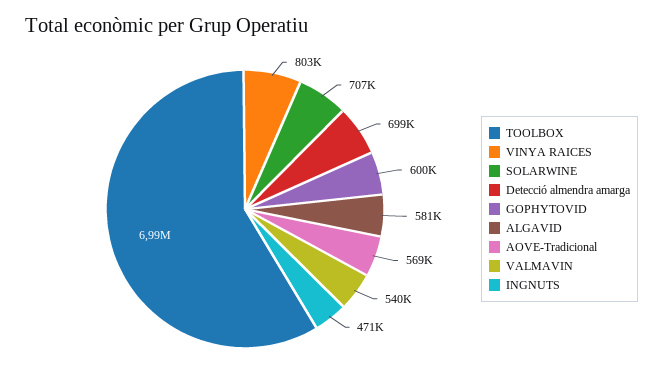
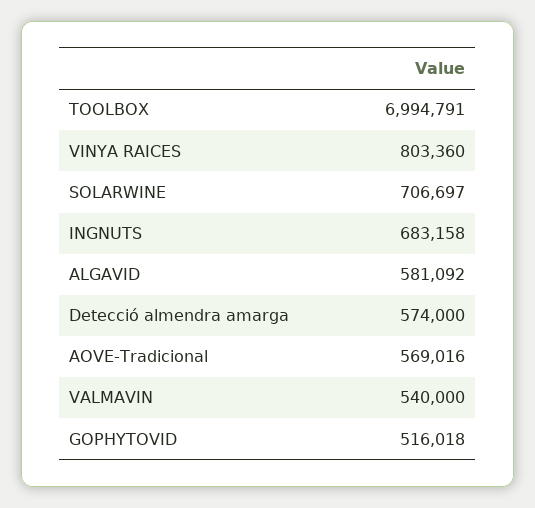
Detecció almendra amarga: 699000 -> 574000
GOPHYTOVID: 600000 -> 516018
INGNUTS: 471000 -> 683158

